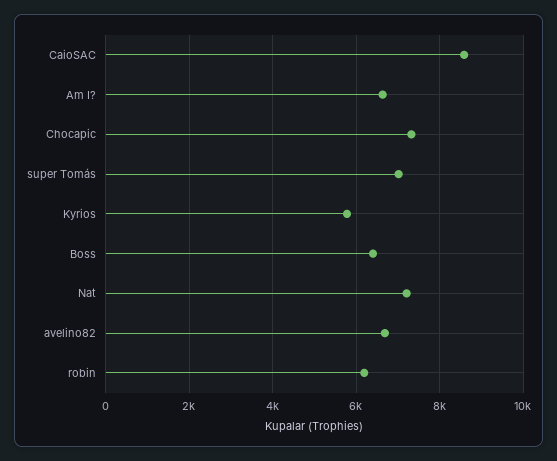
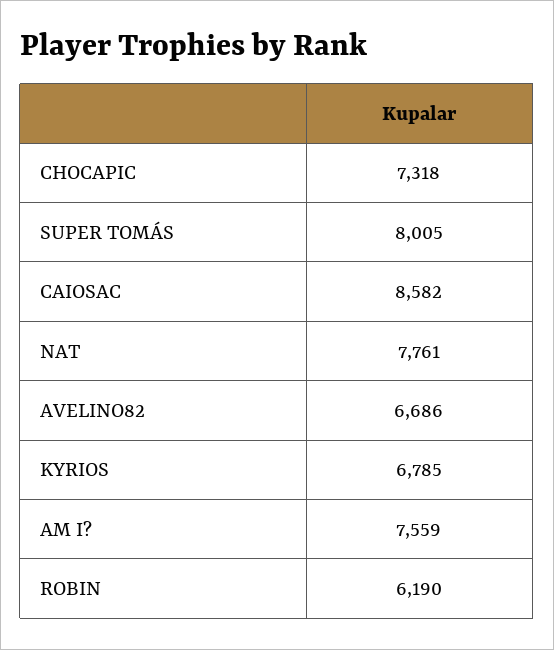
Am I?: 6600 -> 7559
super Tomás: 7000 -> 8005
Kyrios: 5800 -> 6785
Boss: 6400 -> none
Nat: 7200 -> 7761

